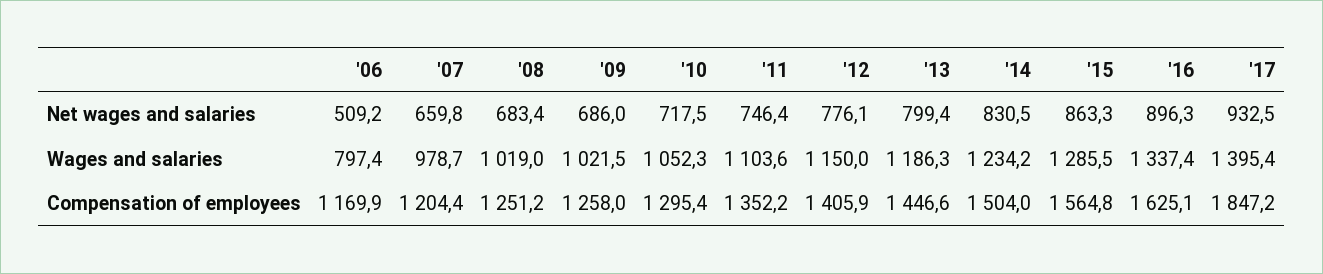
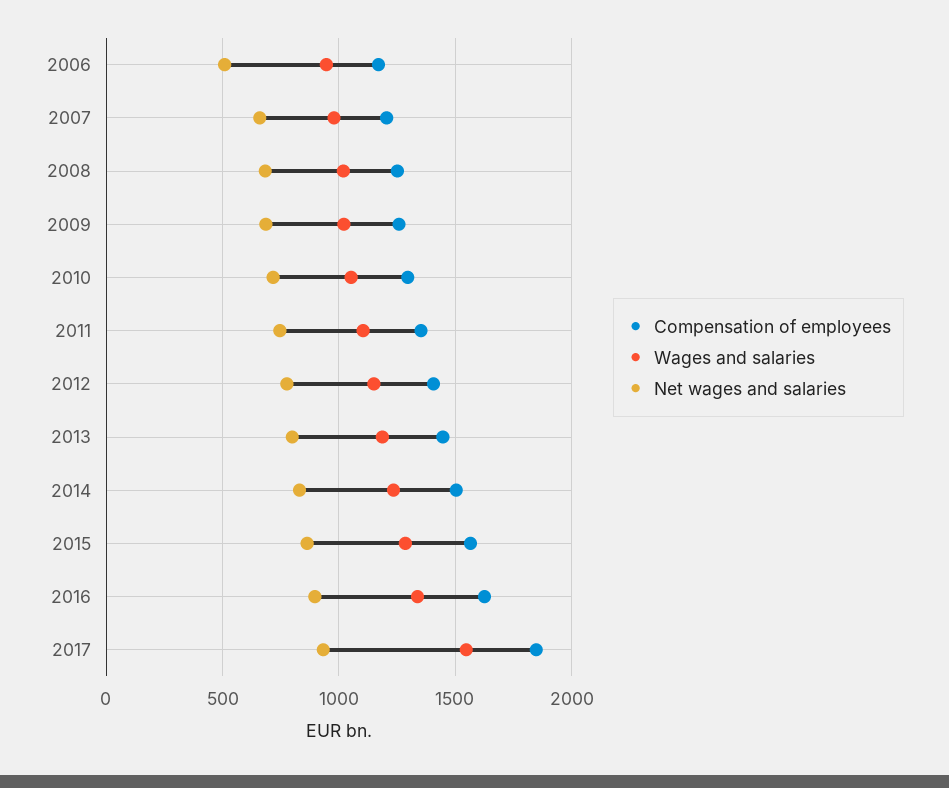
Wages and salaries, '06: 797.4 -> 950
Wages and salaries, '17: 1395.4 -> 1550

